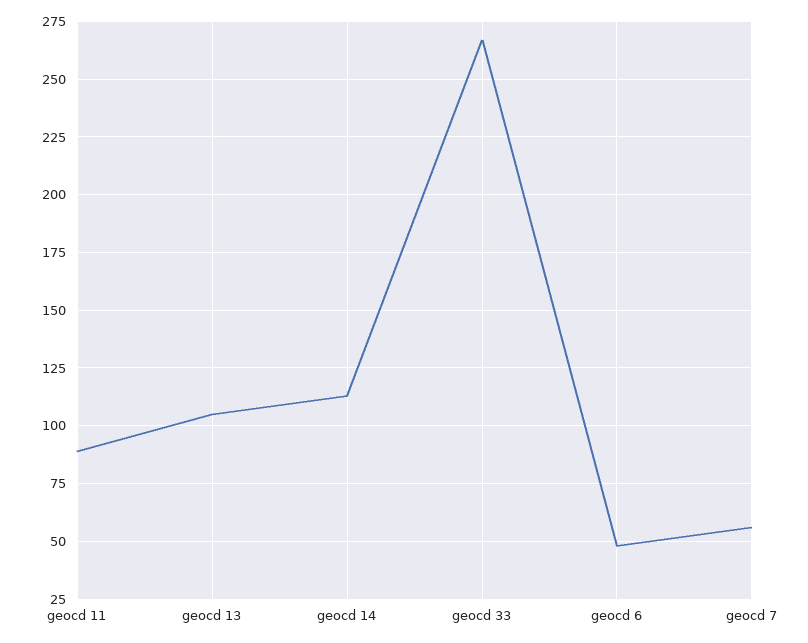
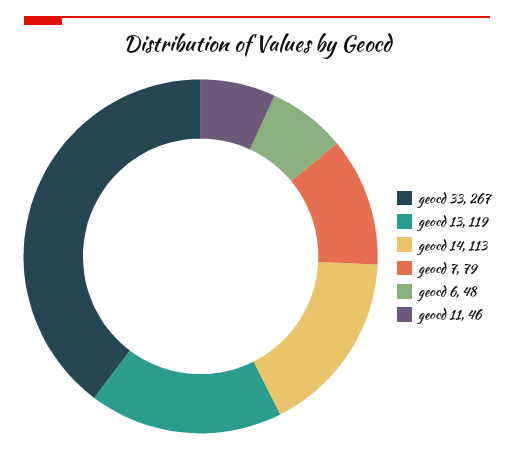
geocd 11: 90 -> 46
geocd 13: 105 -> 119
geocd 7: 55 -> 79

